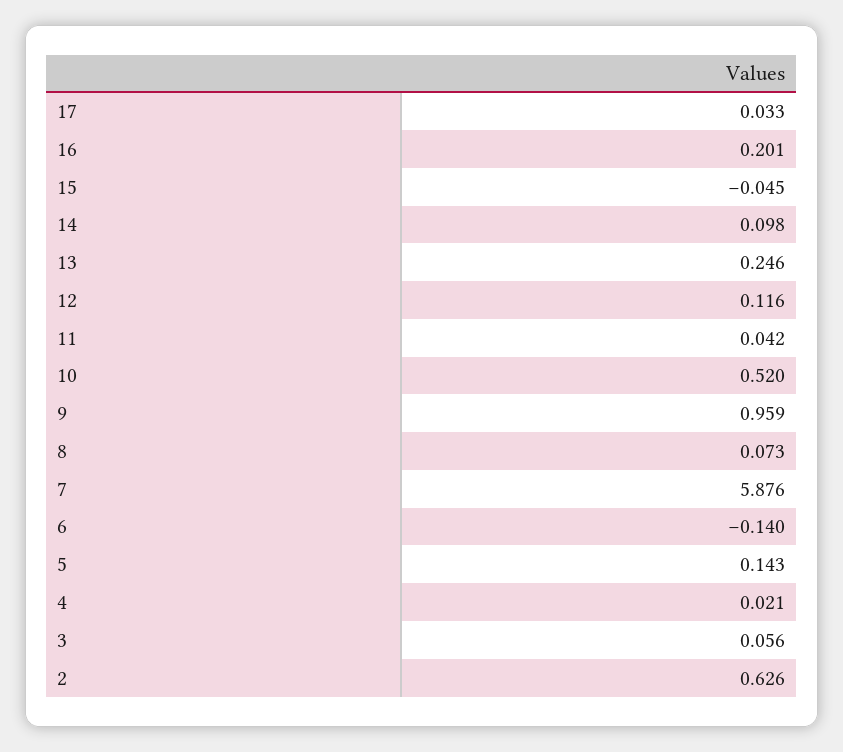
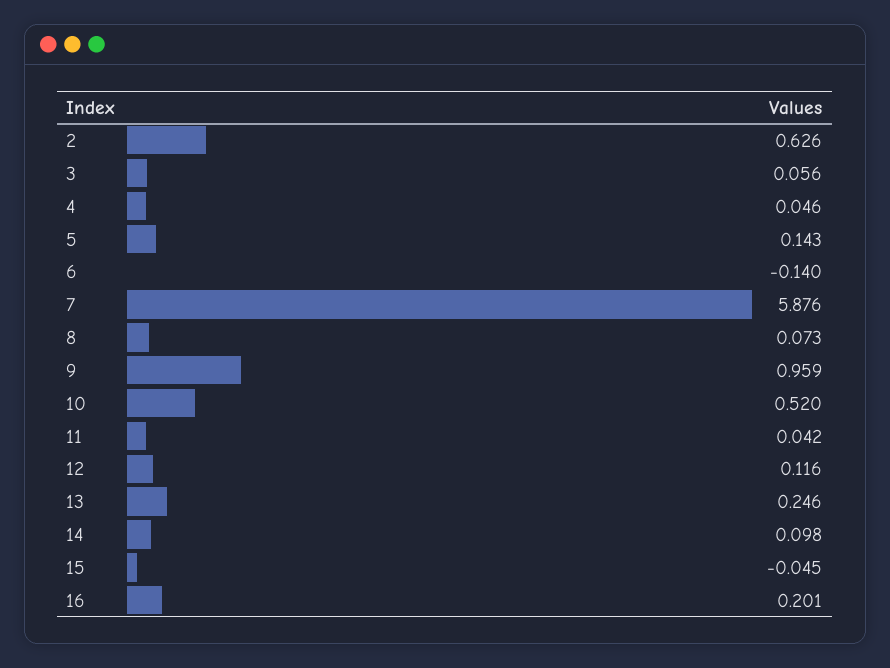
17: 0.033 -> none
4: 0.021 -> 0.046

